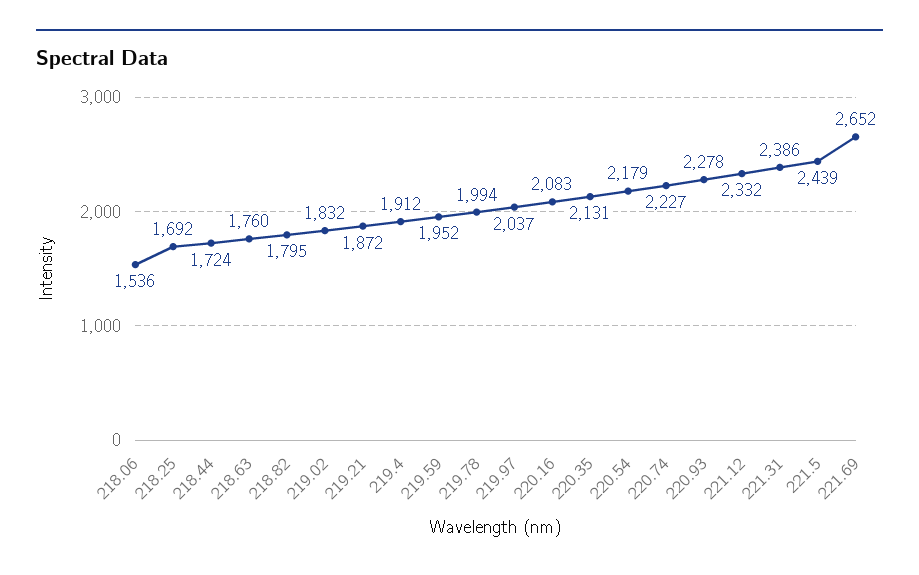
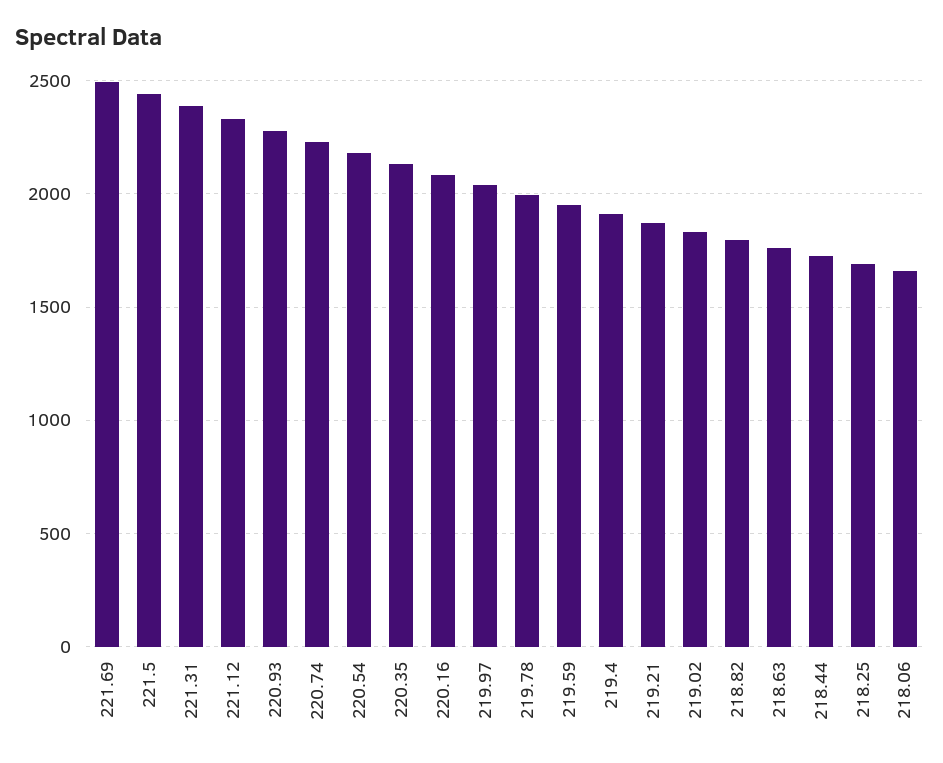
218.06: 1536 -> 1650
221.69: 2652 -> 2500

